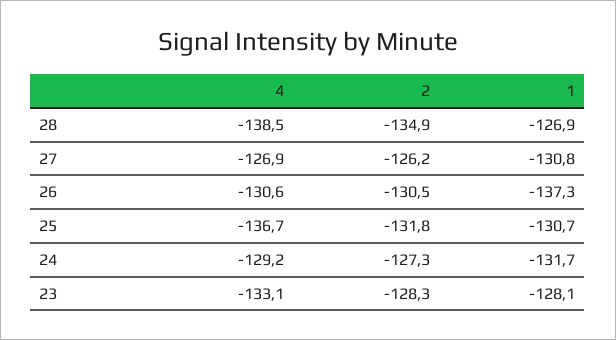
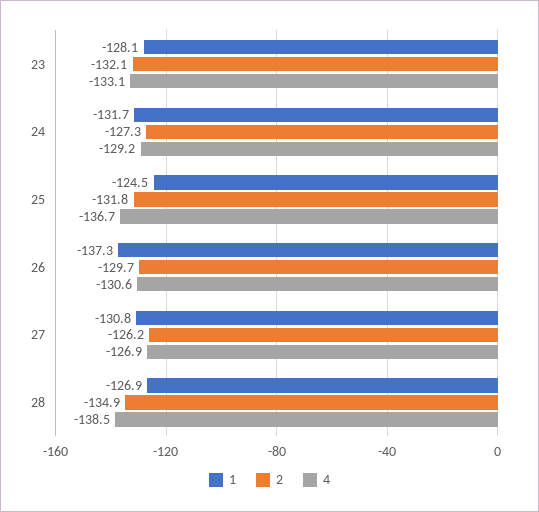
2, 26: -130.5 -> -129.7
1, 25: -130.7 -> -124.5
2, 23: -128.3 -> -132.1

